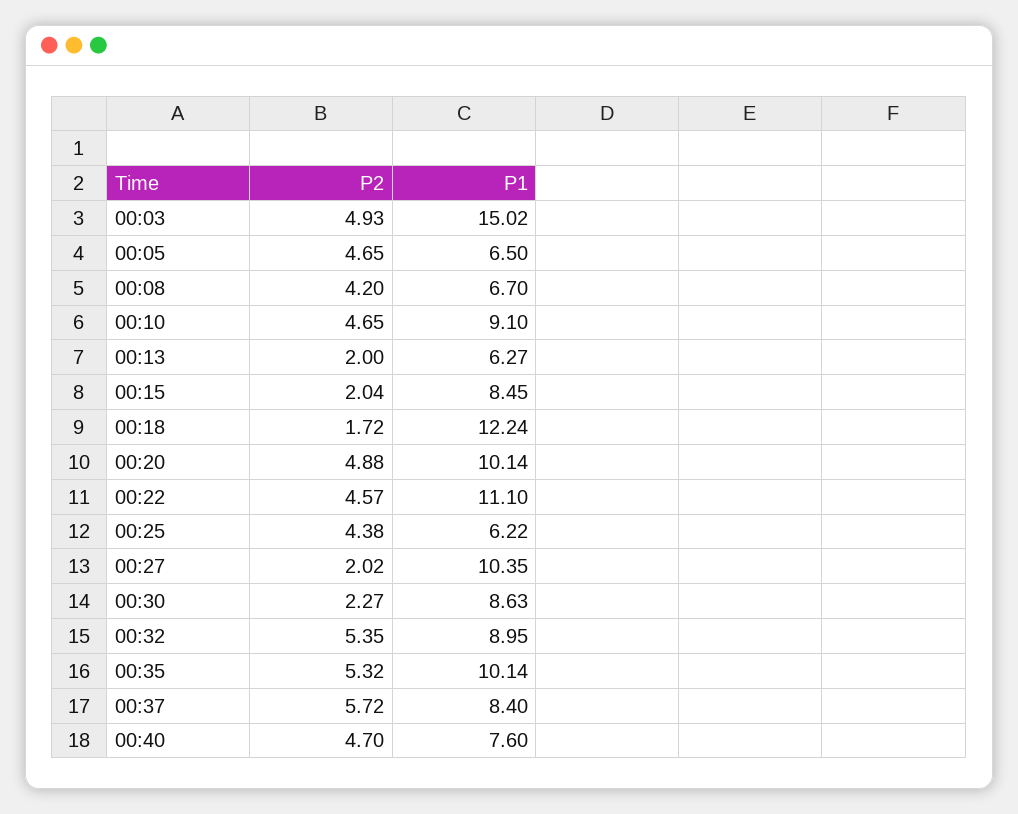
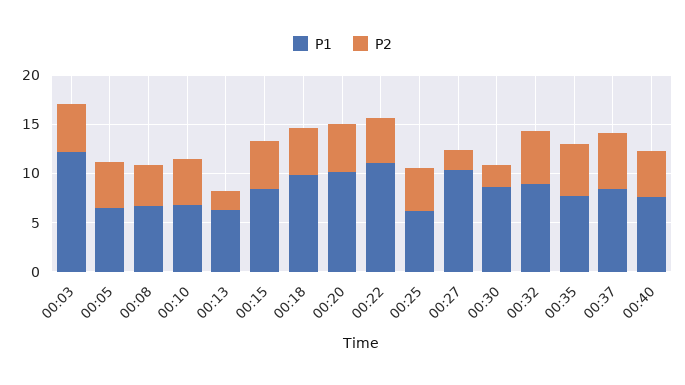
P1, 00:03: 15.02 -> 12
P1, 00:10: 9.1 -> 7
P2, 00:15: 2.04 -> 5
P2, 00:18: 1.72 -> 5
P1, 00:18: 12.24 -> 10
P1, 00:35: 10.14 -> 8

